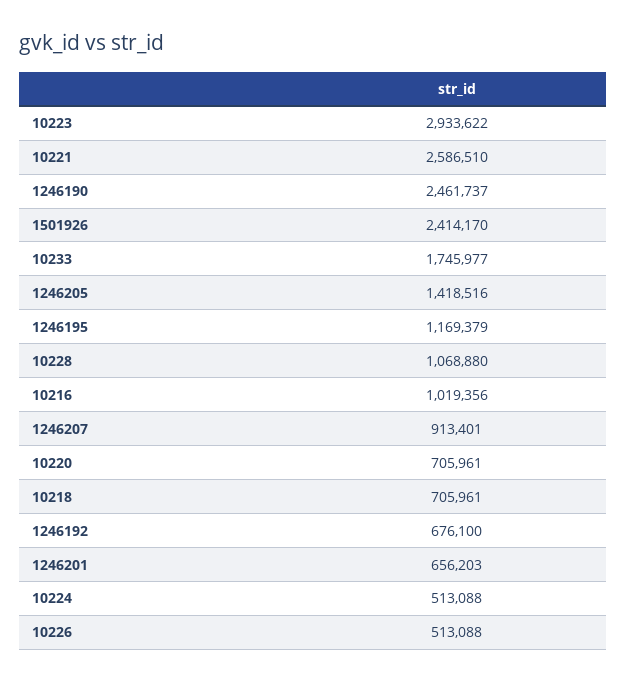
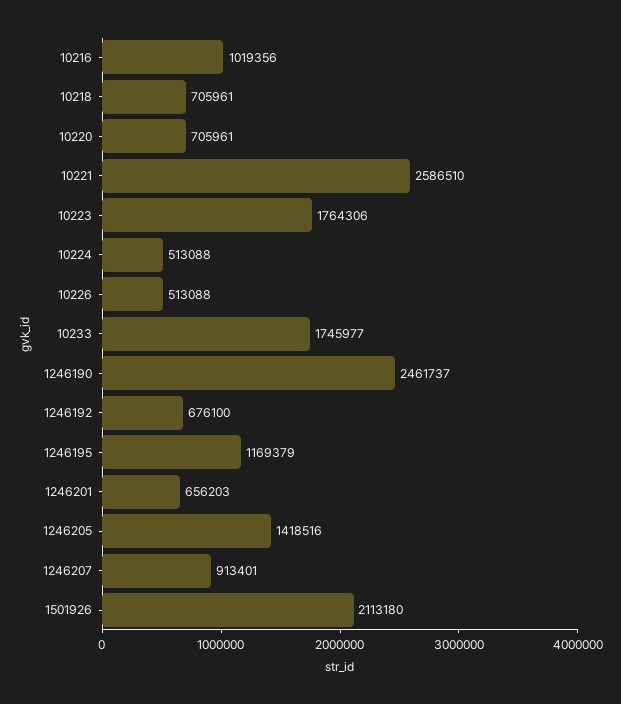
10223: 2933622 -> 1764306
1501926: 2414170 -> 2113180
10228: 1068880 -> none

